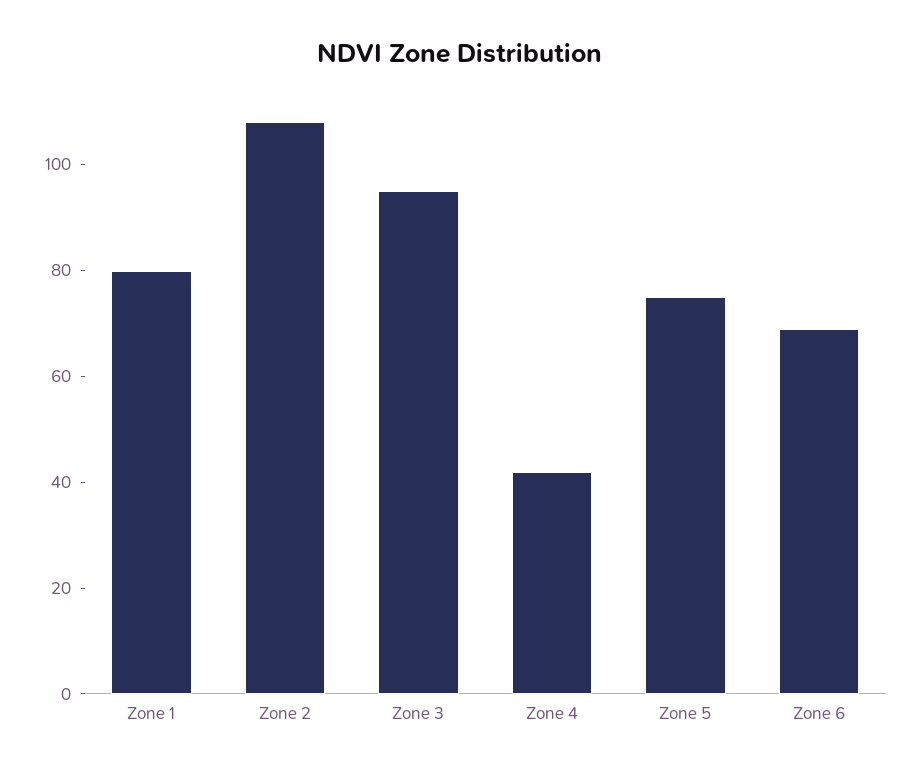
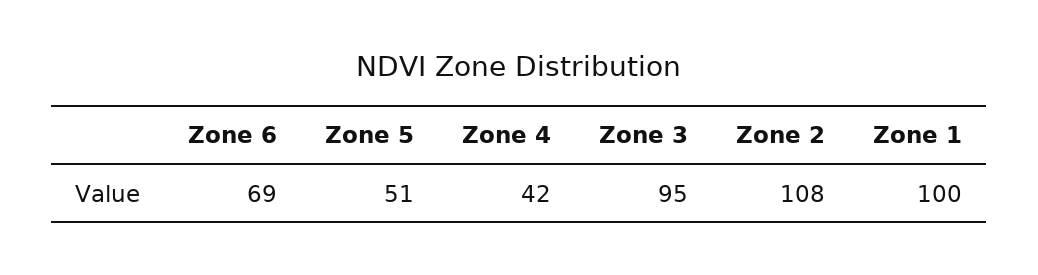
Zone 1: 80 -> 100
Zone 5: 75 -> 51

